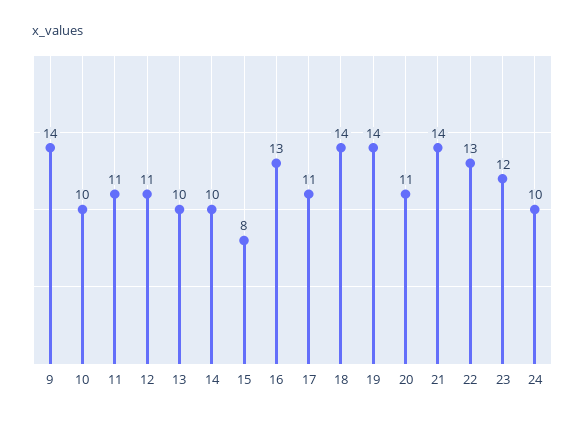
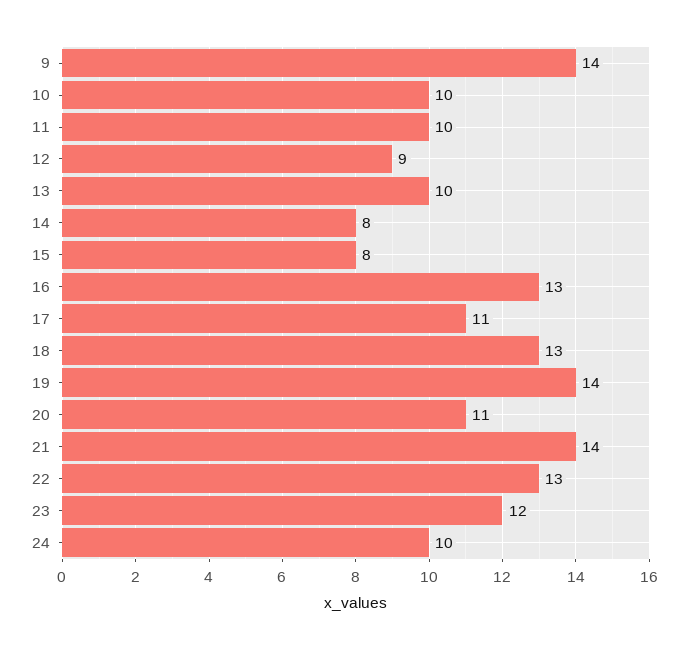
11: 11 -> 10
12: 11 -> 9
14: 10 -> 8
18: 14 -> 13

